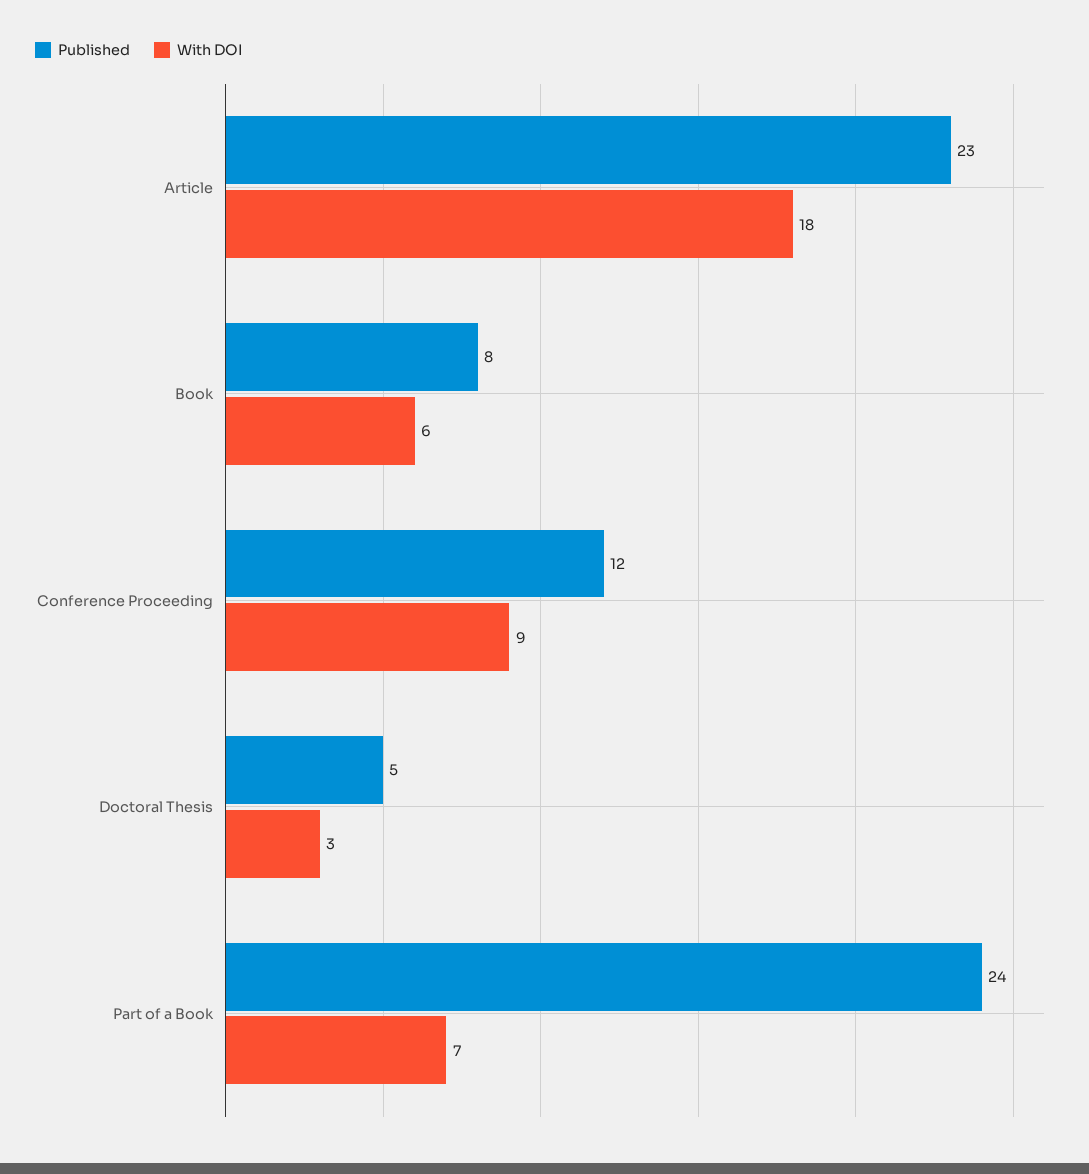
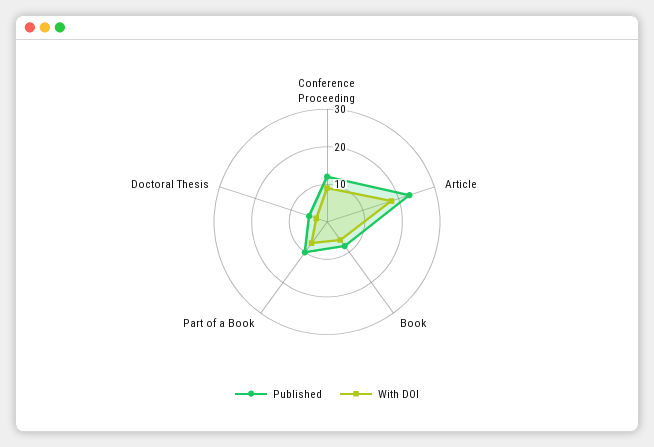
Published, Part of a Book: 24 -> 10

